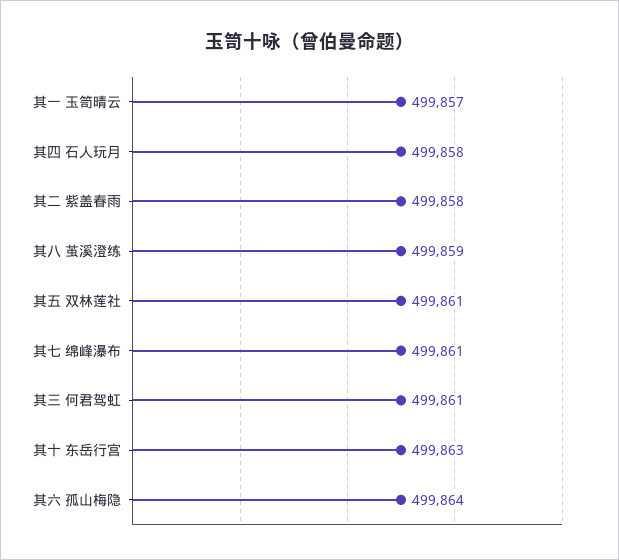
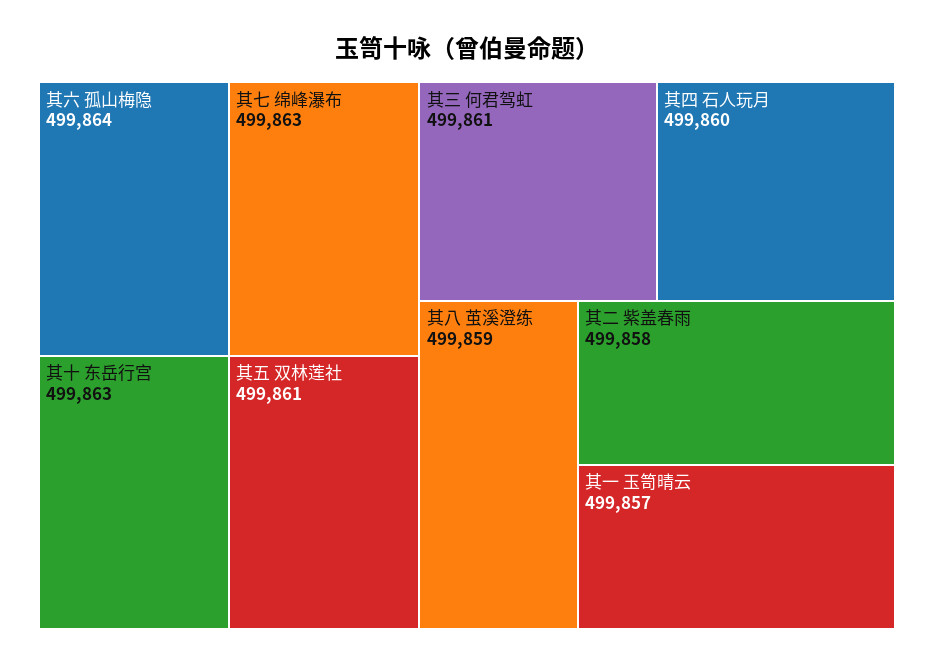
其四 石人玩月: 499858 -> 499860
其七 绵峰瀑布: 499861 -> 499863

